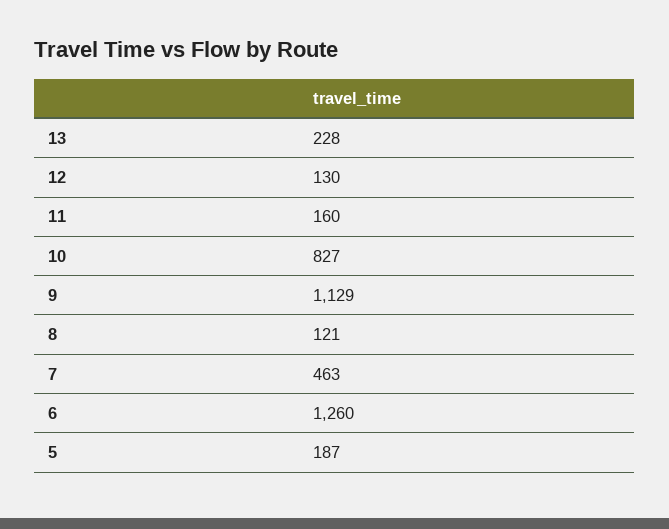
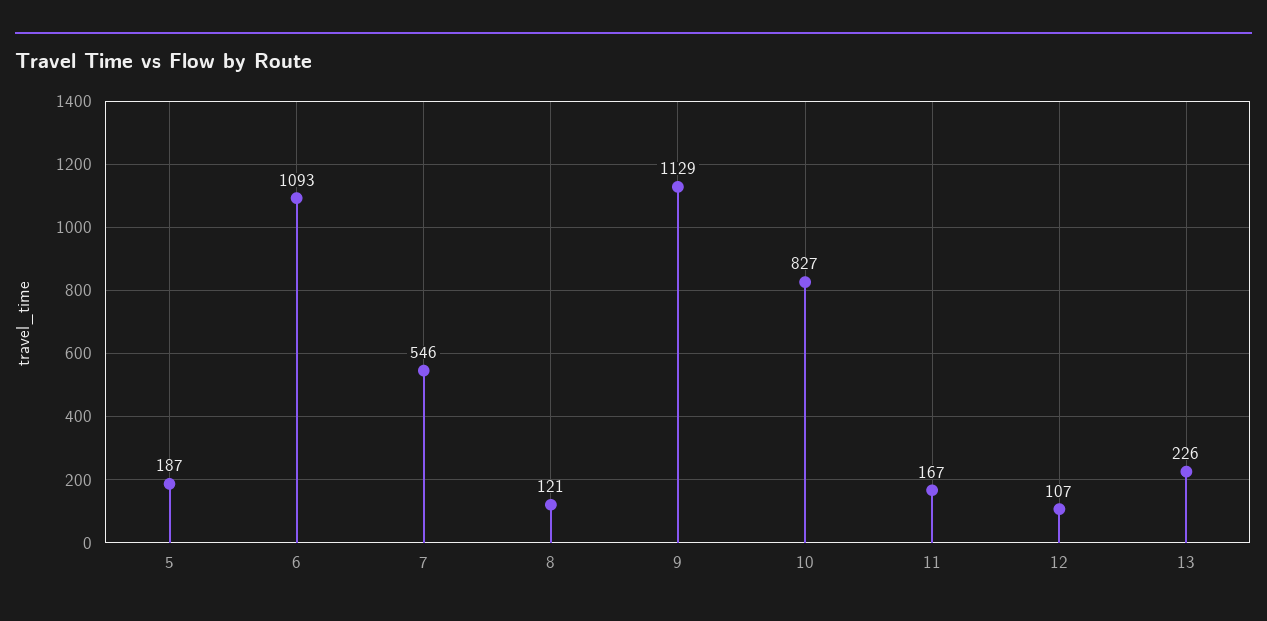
13: 228 -> 226
12: 130 -> 107
11: 160 -> 167
7: 463 -> 546
6: 1260 -> 1093

